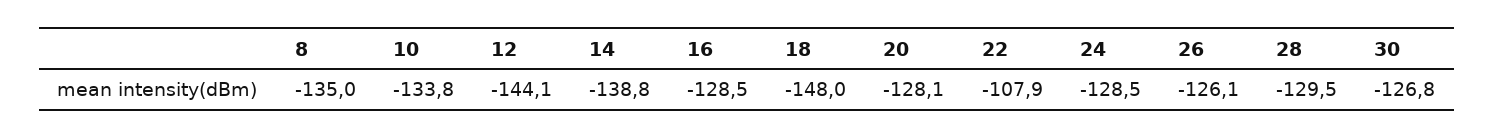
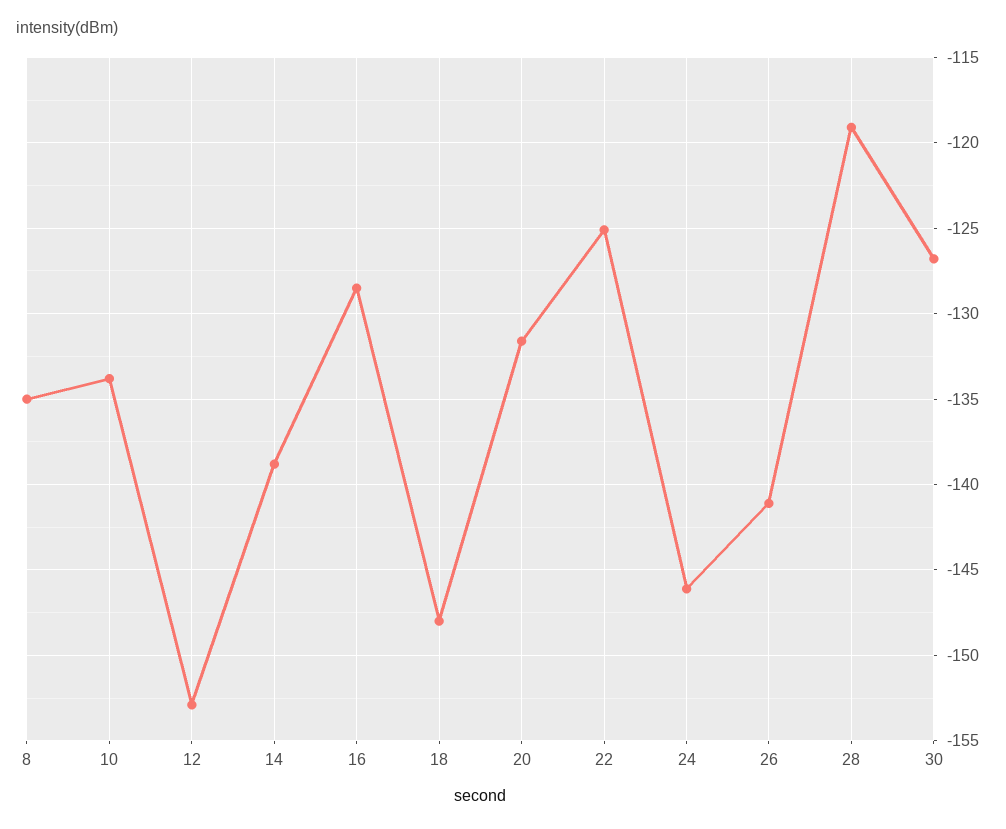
12: -144.1 -> -153
20: -128.1 -> -131.5
22: -107.9 -> -125
24: -128.5 -> -146
26: -126.1 -> -141
28: -129.5 -> -119

